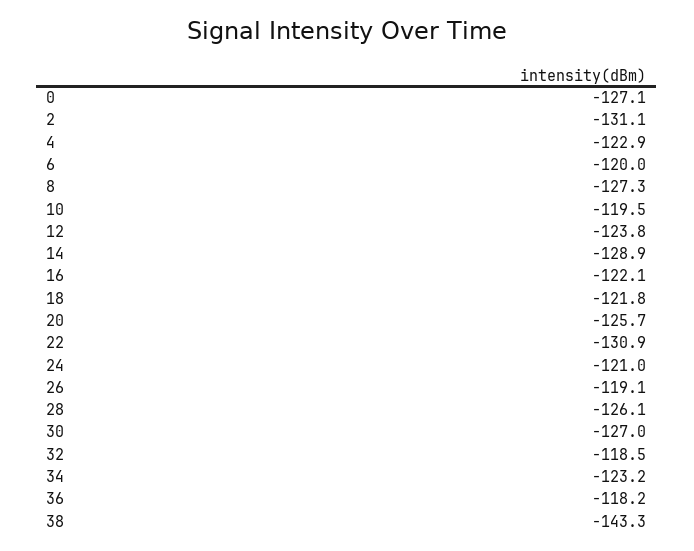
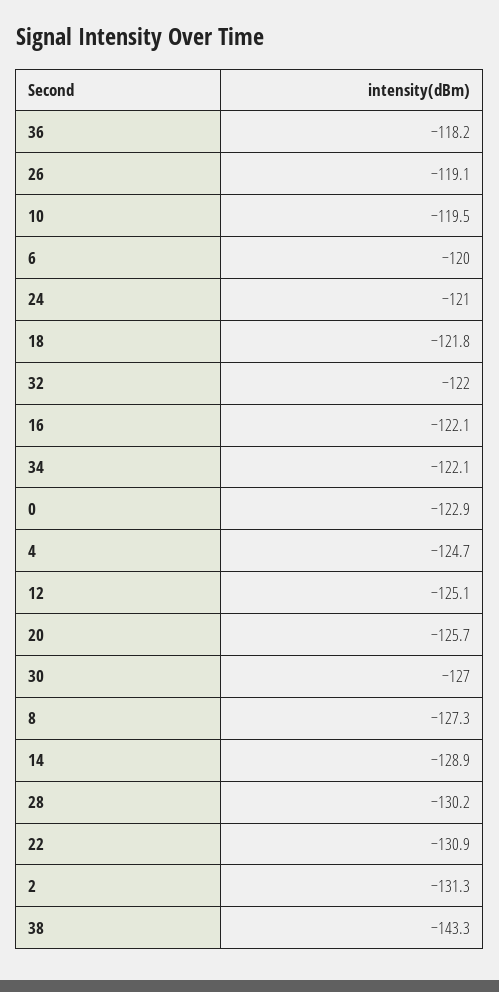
0: -127.1 -> -122.9
2: -131.1 -> -131.3
4: -122.9 -> -124.7
12: -123.8 -> -125.1
28: -126.1 -> -130.2
32: -118.5 -> -122
34: -123.2 -> -122.1

